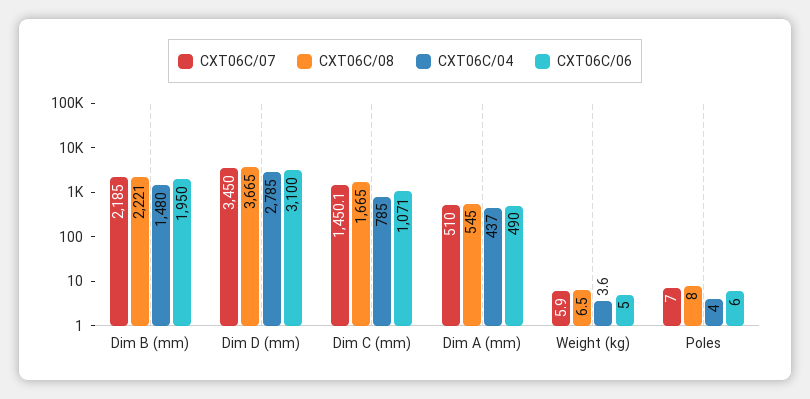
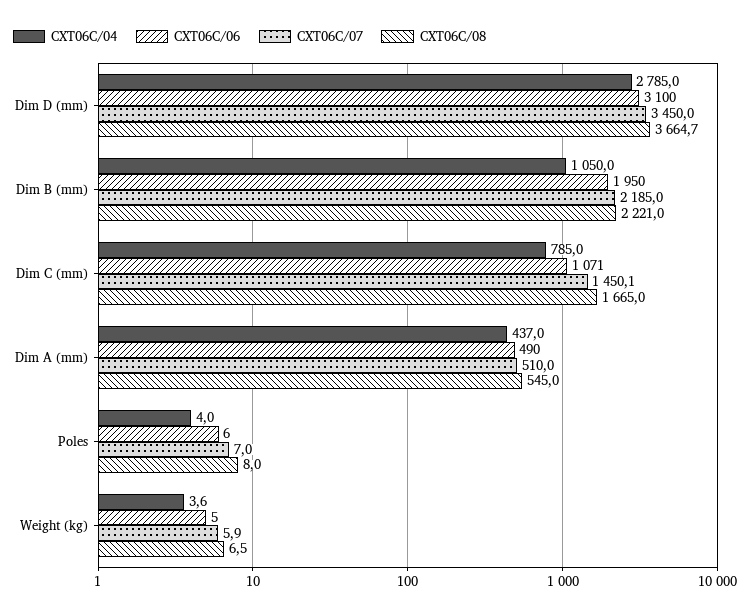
CXT06C/04, Dim B (mm): 1480 -> 1050
CXT06C/08, Dim D (mm): 3665 -> 3664.7

